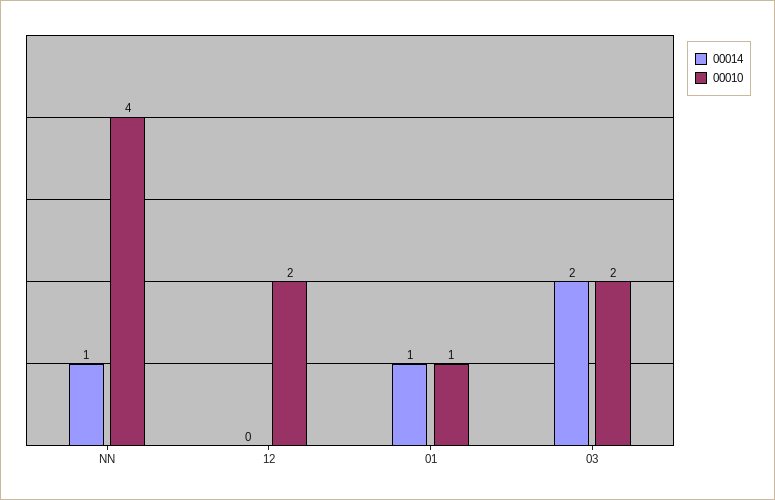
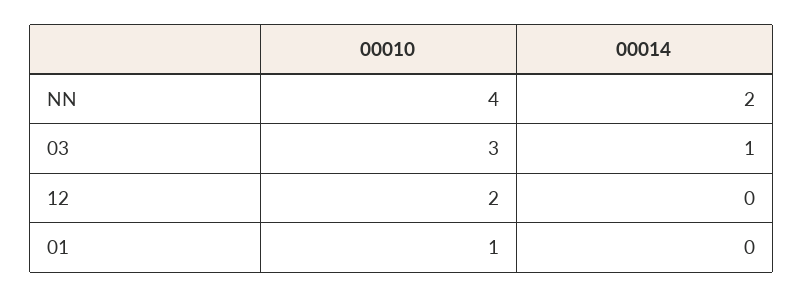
00014, NN: 1 -> 2
00014, 01: 1 -> 0
00014, 03: 2 -> 1
00010, 03: 2 -> 3

